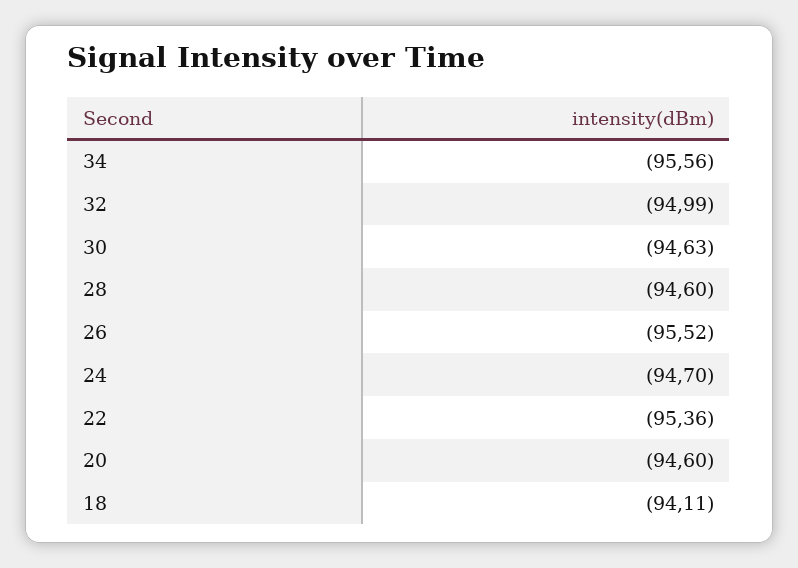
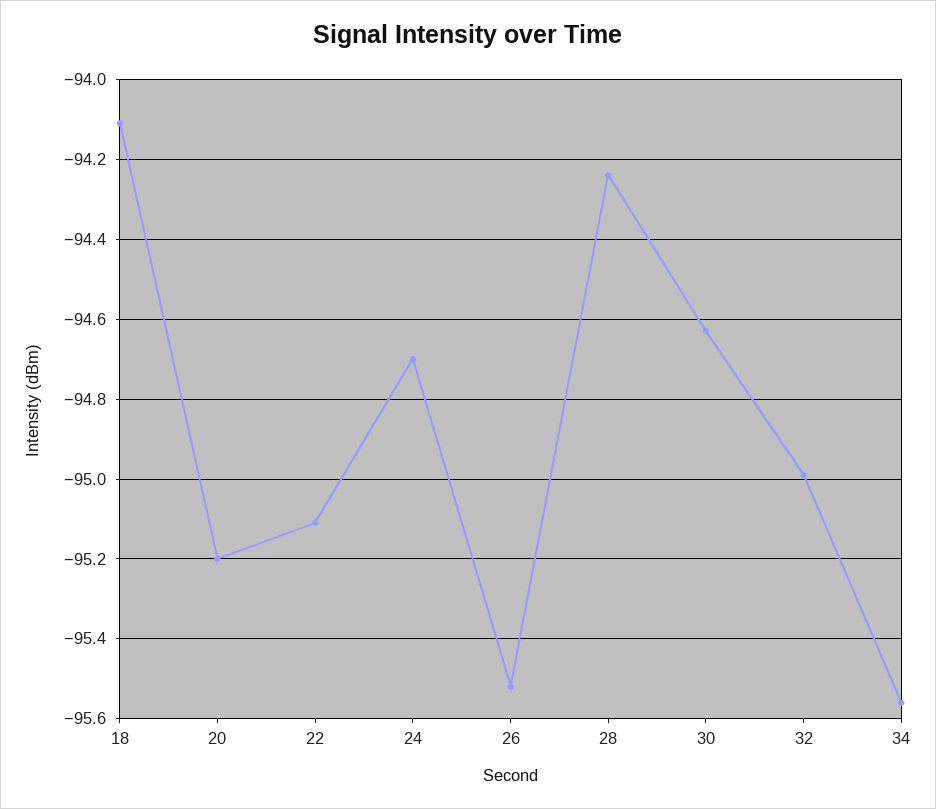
28: -94.6 -> -94.25
22: -95.36 -> -95.1
20: -94.6 -> -95.2

